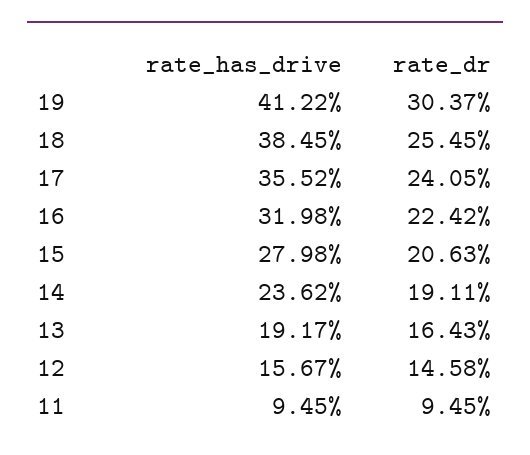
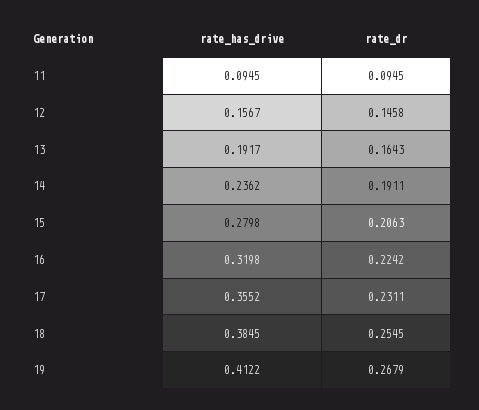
rate_dr, 19: 0.3037 -> 0.2679
rate_dr, 17: 0.2405 -> 0.2311

